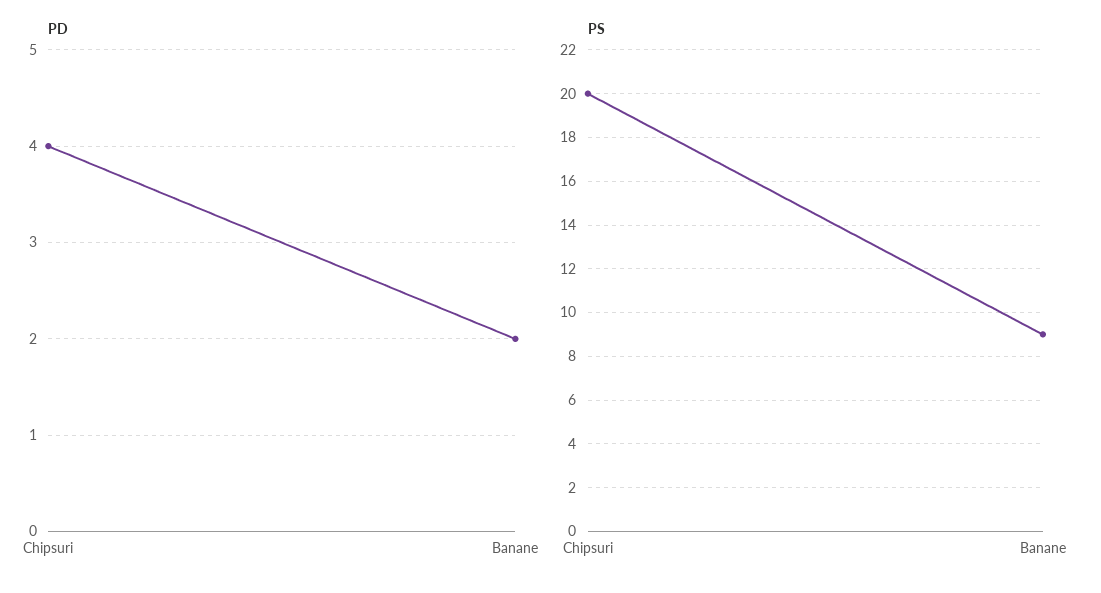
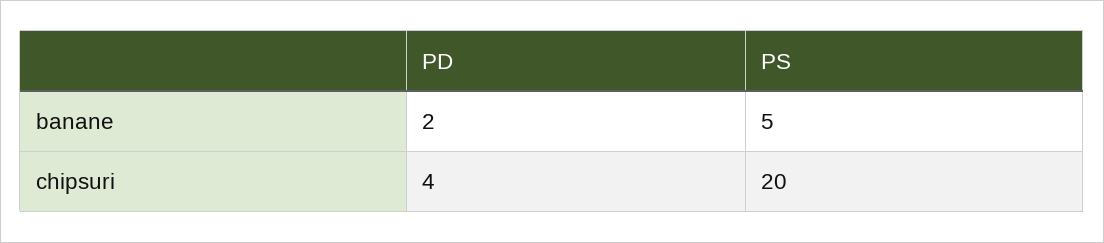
PS, Banane: 9 -> 5

